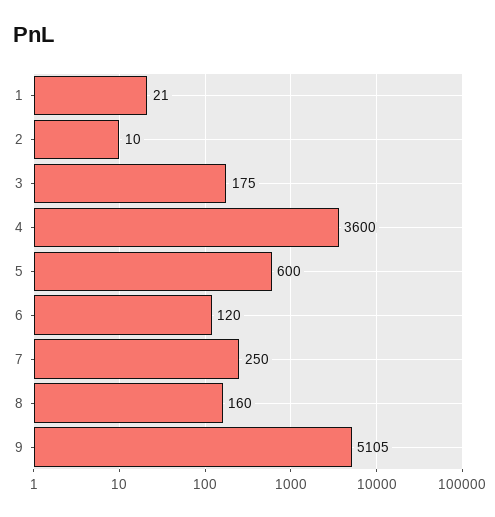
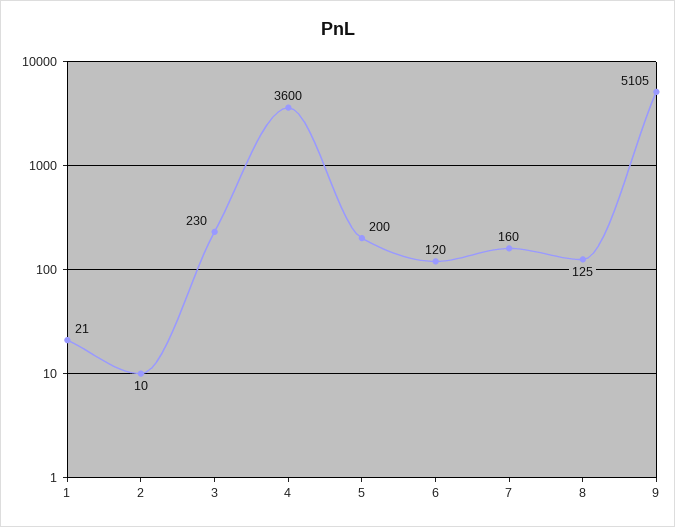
3: 175 -> 230
5: 600 -> 200
7: 250 -> 160
8: 160 -> 125

